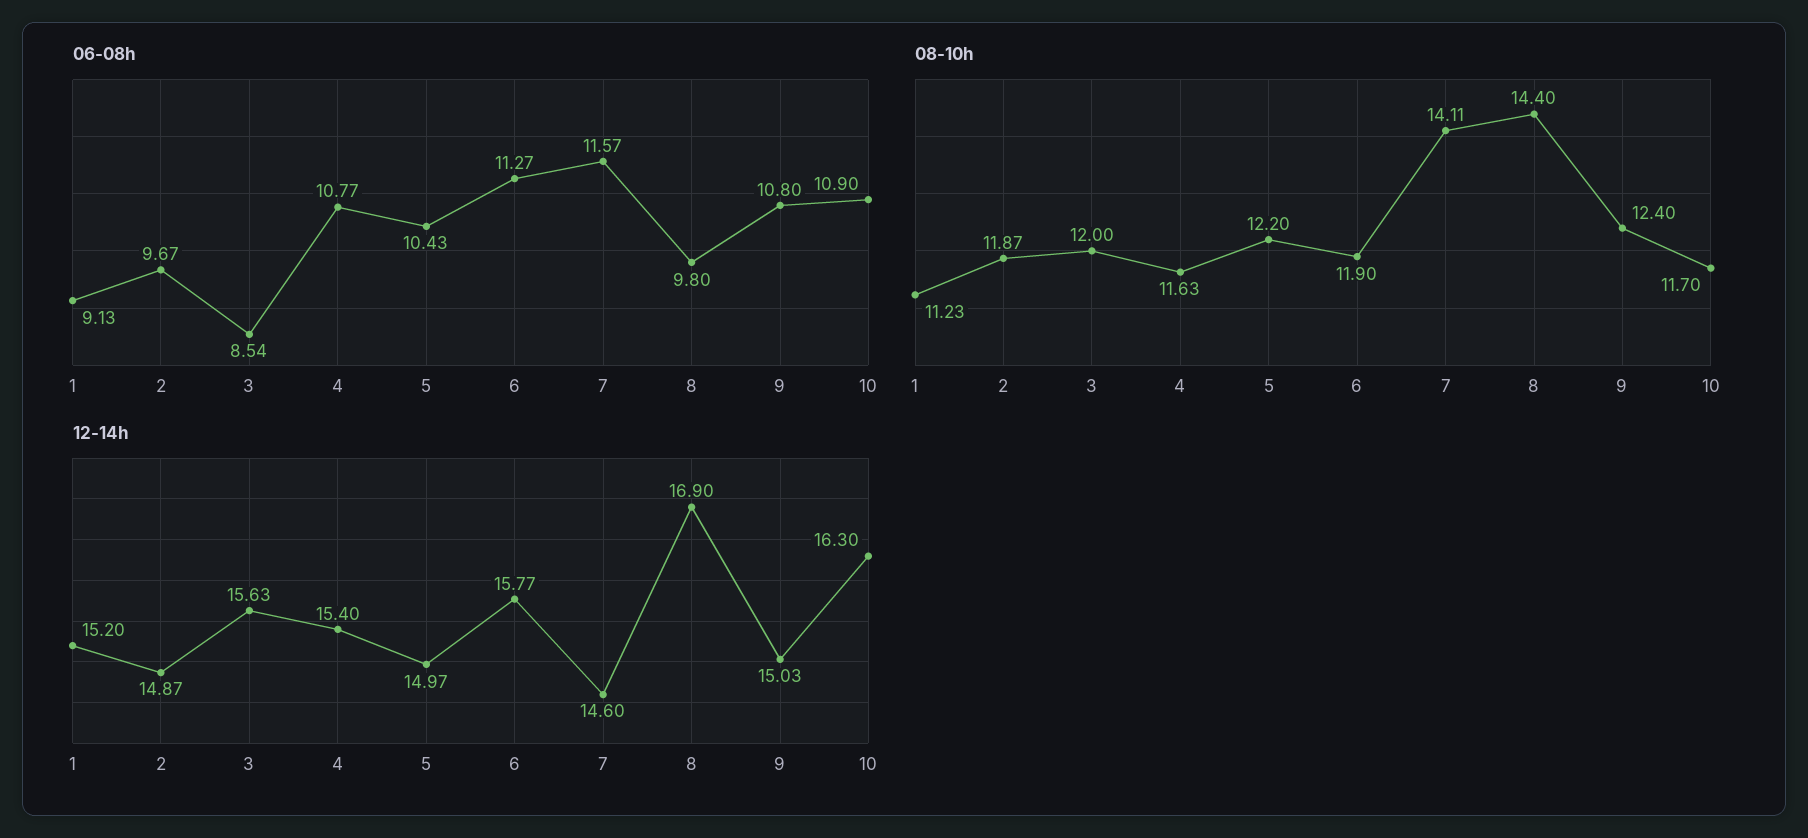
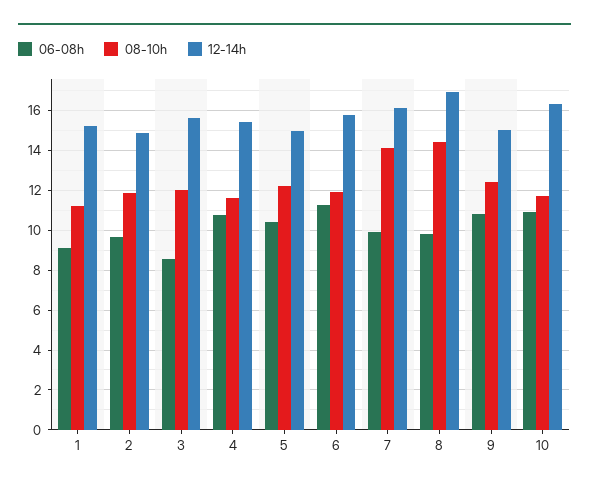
06-08h, 7: 11.57 -> 10
12-14h, 7: 14.6 -> 16

